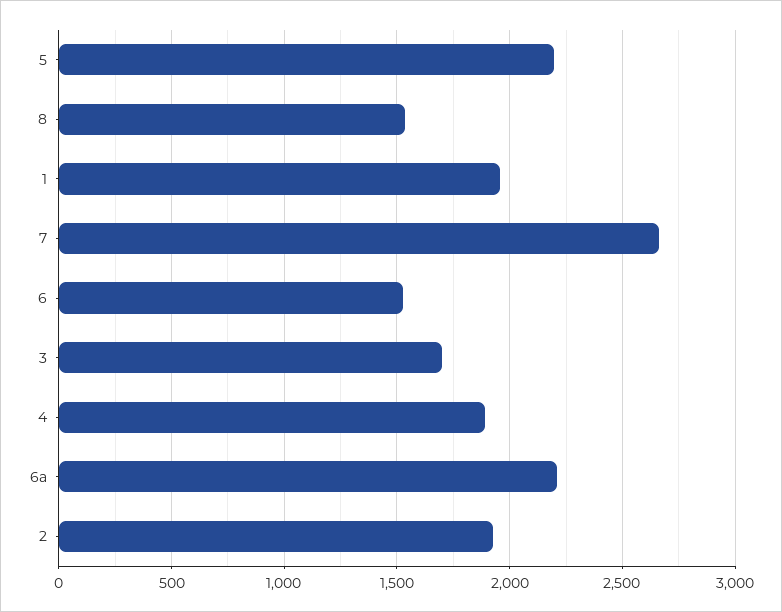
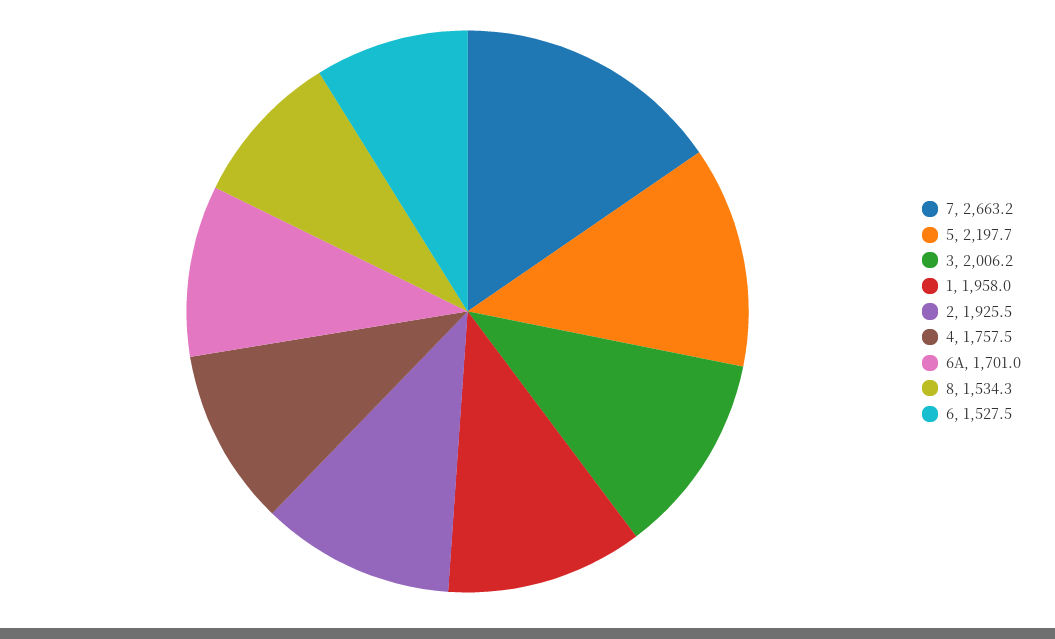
3: 1700 -> 2006.2
4: 1900 -> 1757.5
6а: 2200 -> 1701

